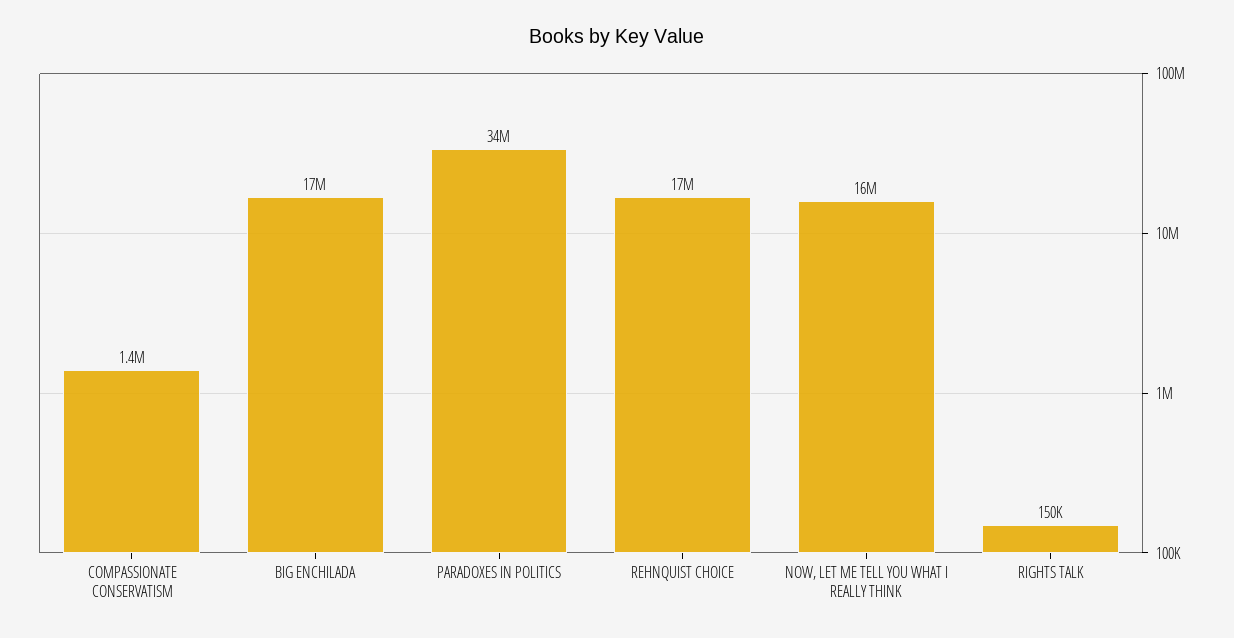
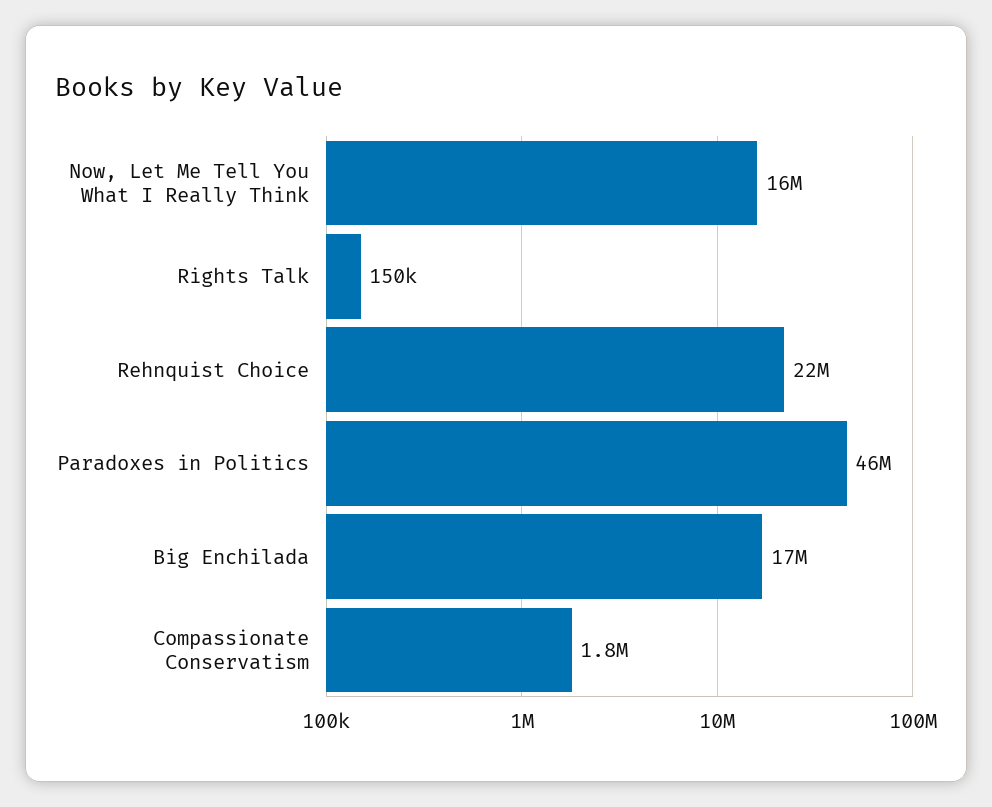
COMPASSIONATE CONSERVATISM: 1400000 -> 1800000
PARADOXES IN POLITICS: 34000000 -> 46000000
REHNQUIST CHOICE: 17000000 -> 22000000

